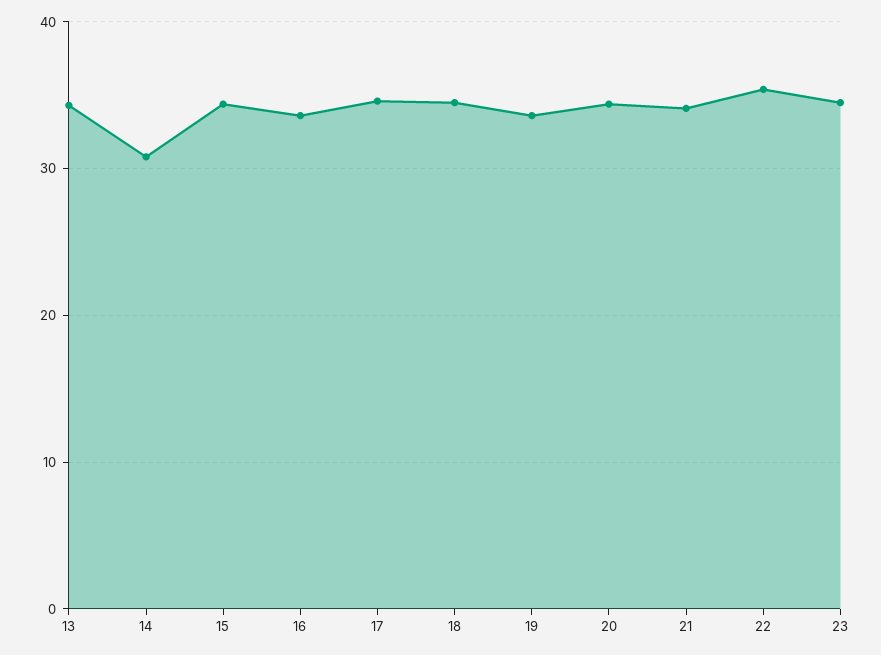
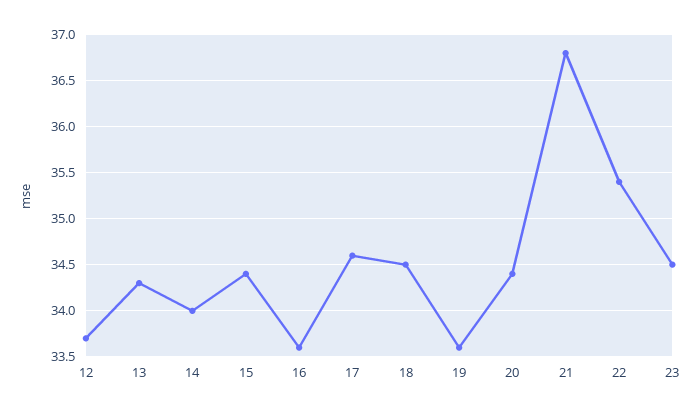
14: 31 -> 34
21: 34 -> 36.8
12: none -> 33.7

